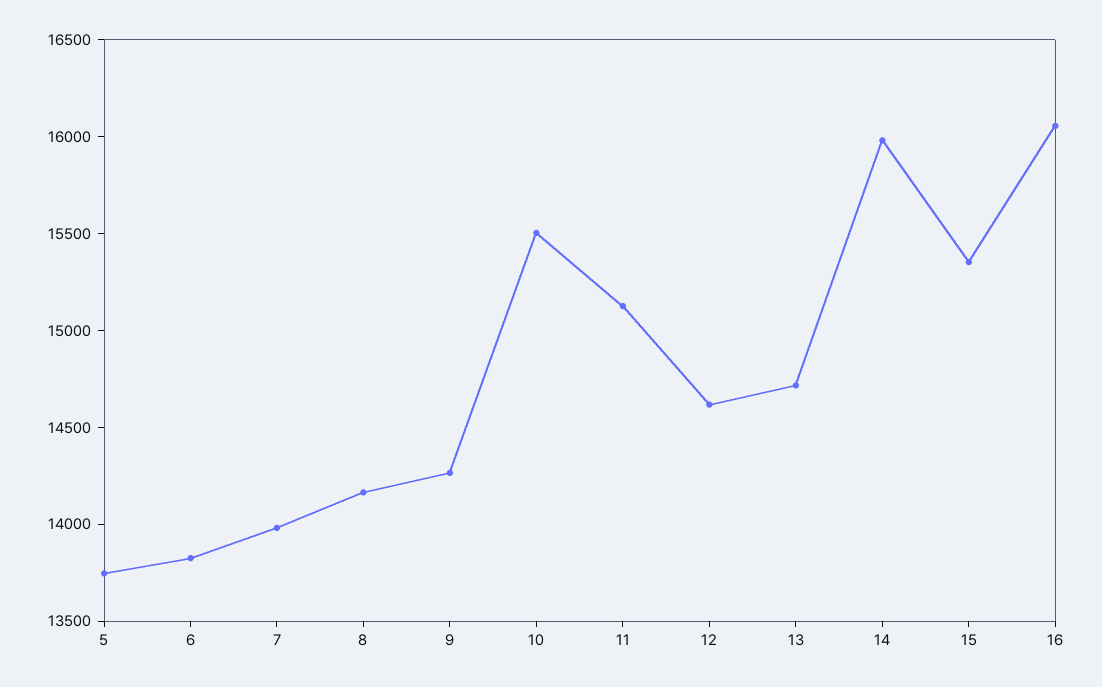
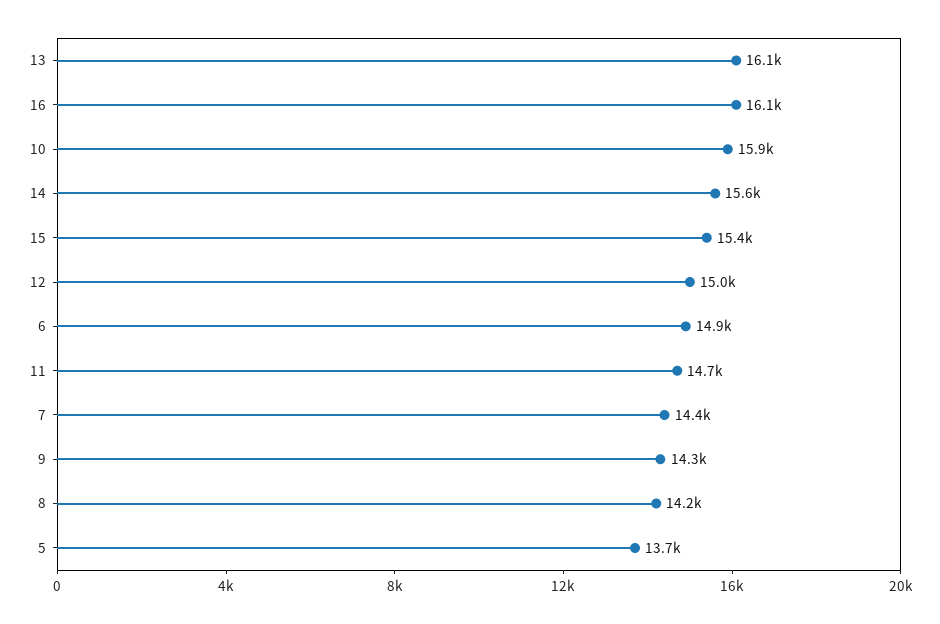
6: 13800 -> 14900
7: 14000 -> 14400
10: 15500 -> 15900
11: 15100 -> 14700
12: 14600 -> 15000
13: 14700 -> 16100
14: 16000 -> 15600

